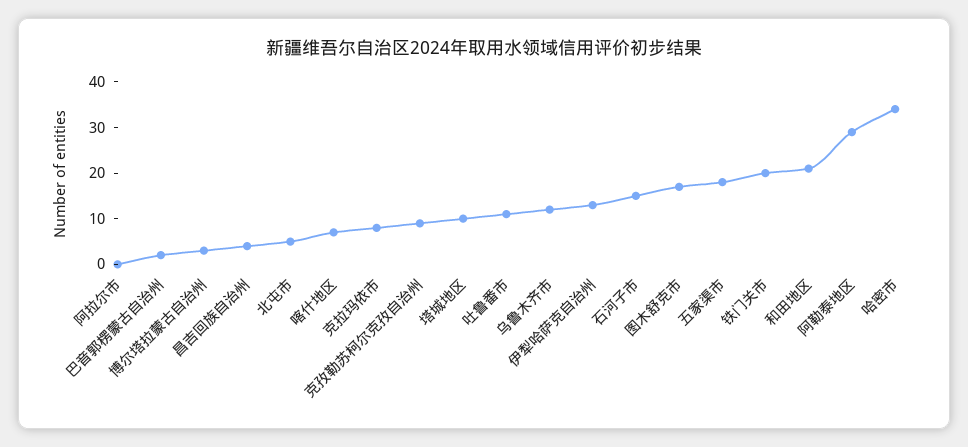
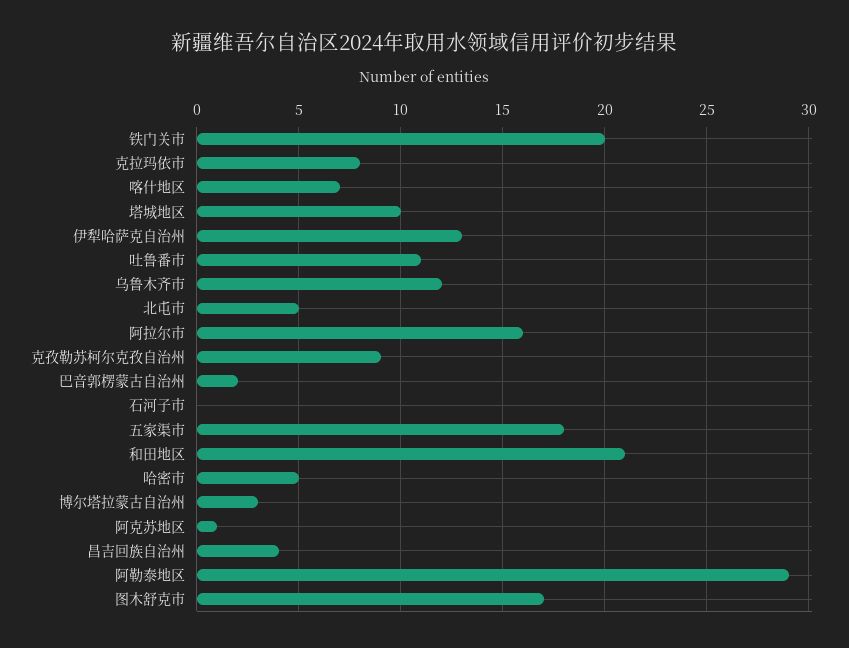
阿拉尔市: 0 -> 16
石河子市: 15 -> 0
哈密市: 35 -> 5
阿克苏地区: none -> 1

